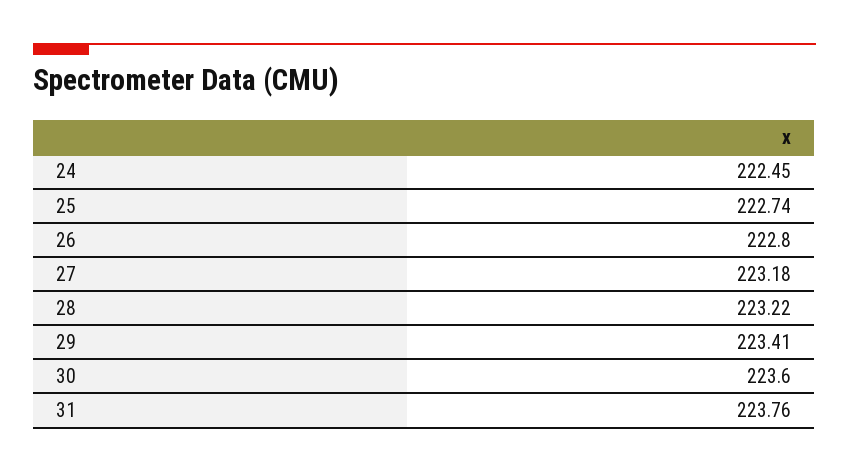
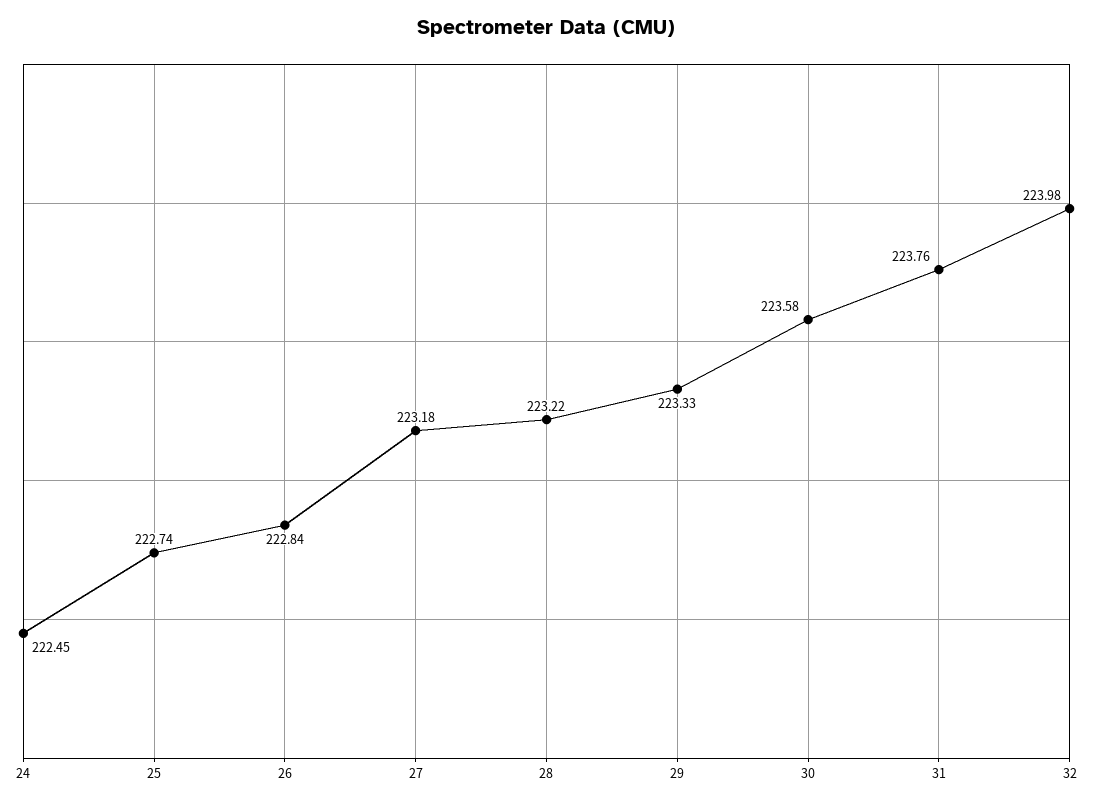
26: 222.8 -> 222.84
29: 223.41 -> 223.33
30: 223.6 -> 223.58
32: none -> 223.98

